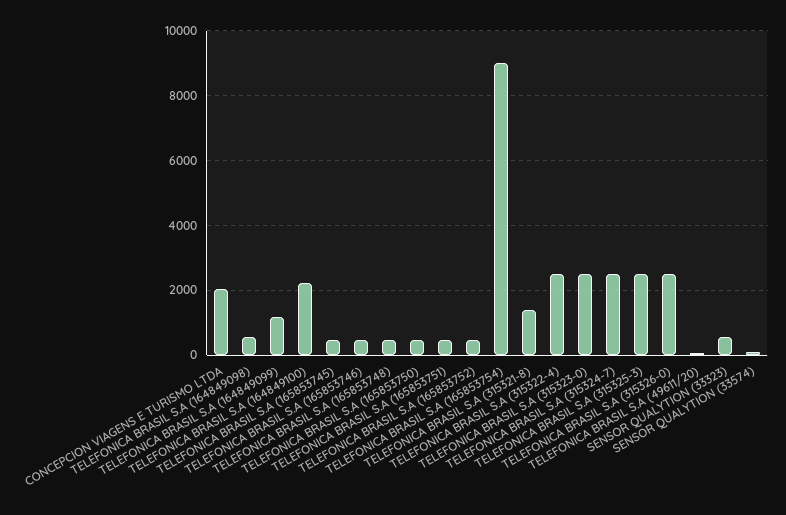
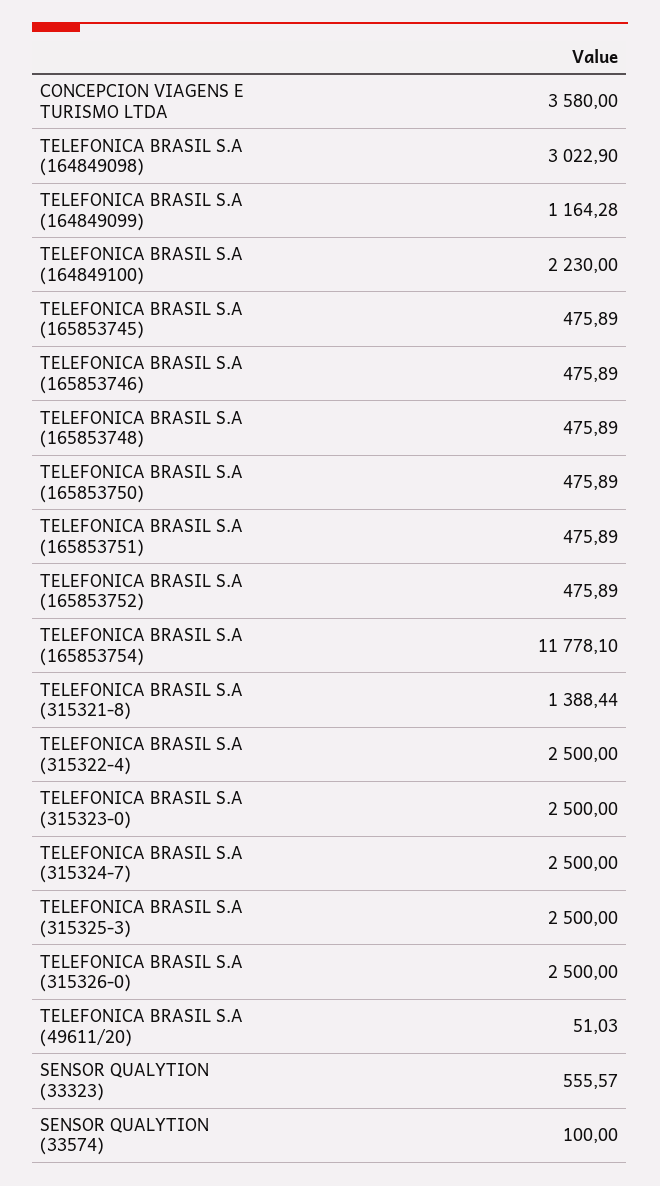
CONCEPCION VIAGENS E TURISMO LTDA: 2000 -> 3580
TELEFONICA BRASIL S.A (164849098): 600 -> 3022.9
TELEFONICA BRASIL S.A (165853754): 9000 -> 11778.1

